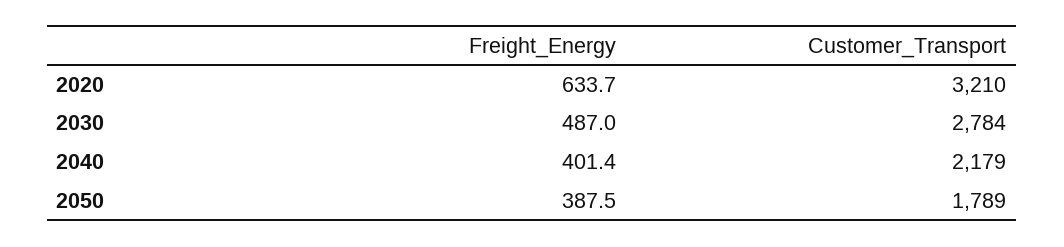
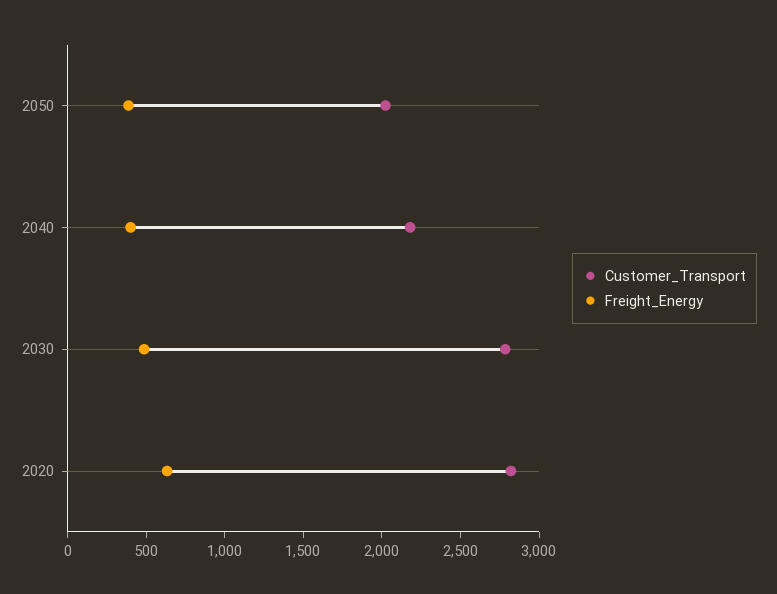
Customer_Transport, 2020: 3210 -> 2800
Customer_Transport, 2050: 1789 -> 2000

